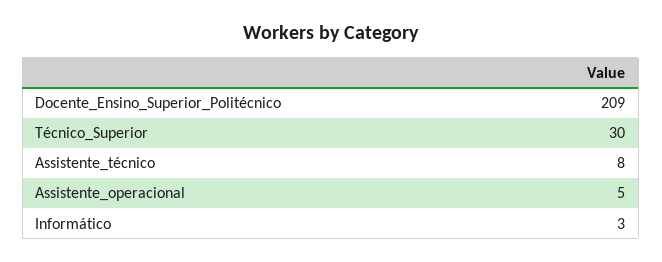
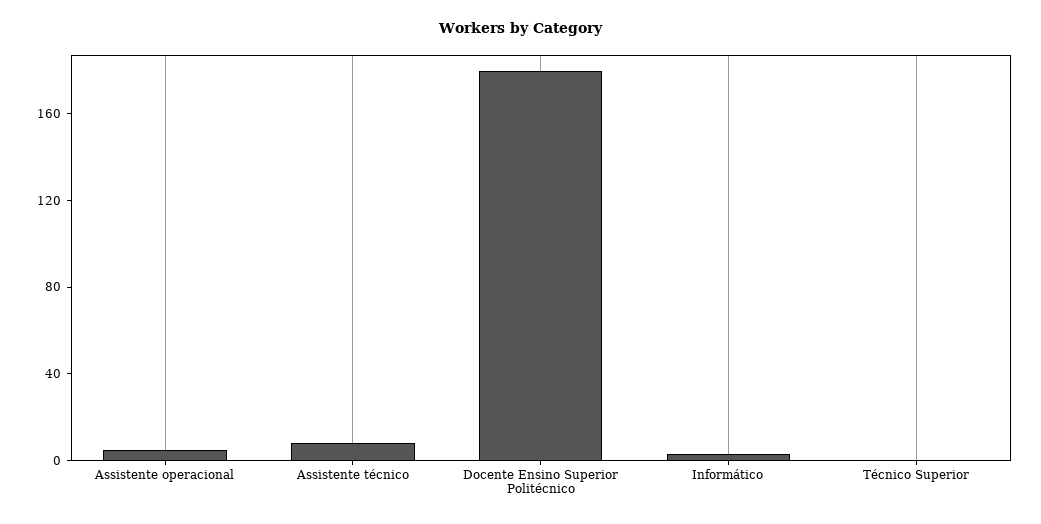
Docente_Ensino_Superior_Politécnico: 209 -> 180
Técnico_Superior: 30 -> 0

